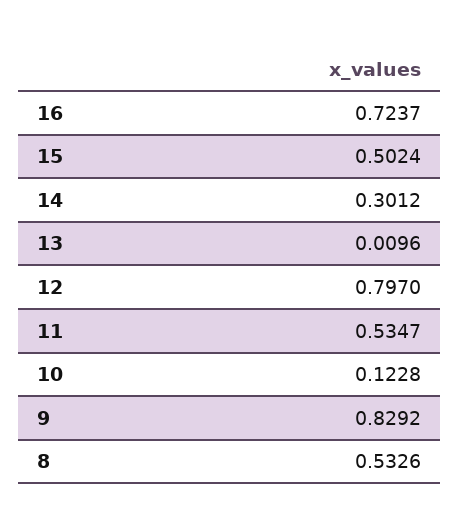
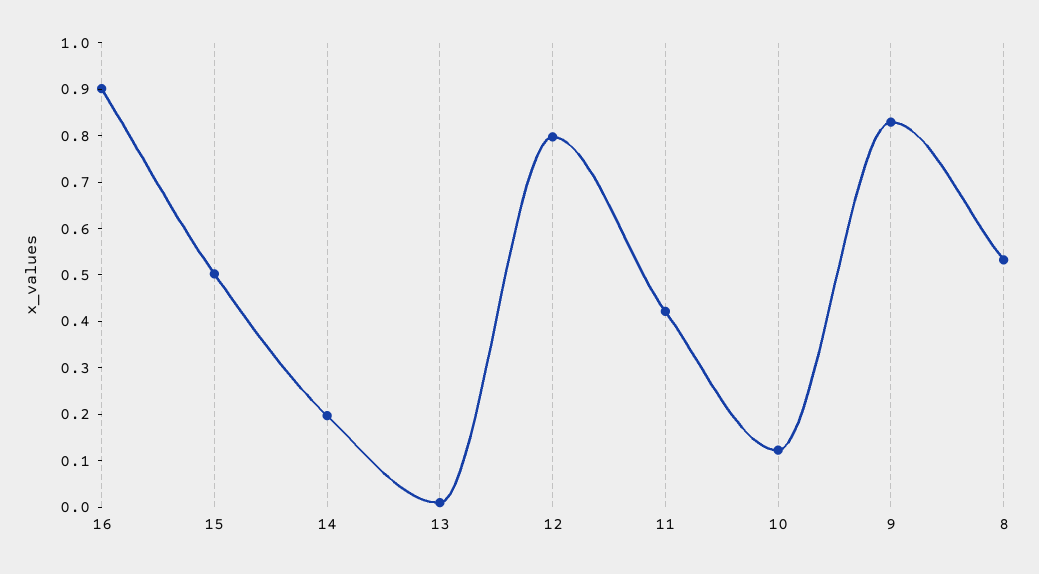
16: 0.7237 -> 0.9
14: 0.3012 -> 0.2
11: 0.5347 -> 0.42

